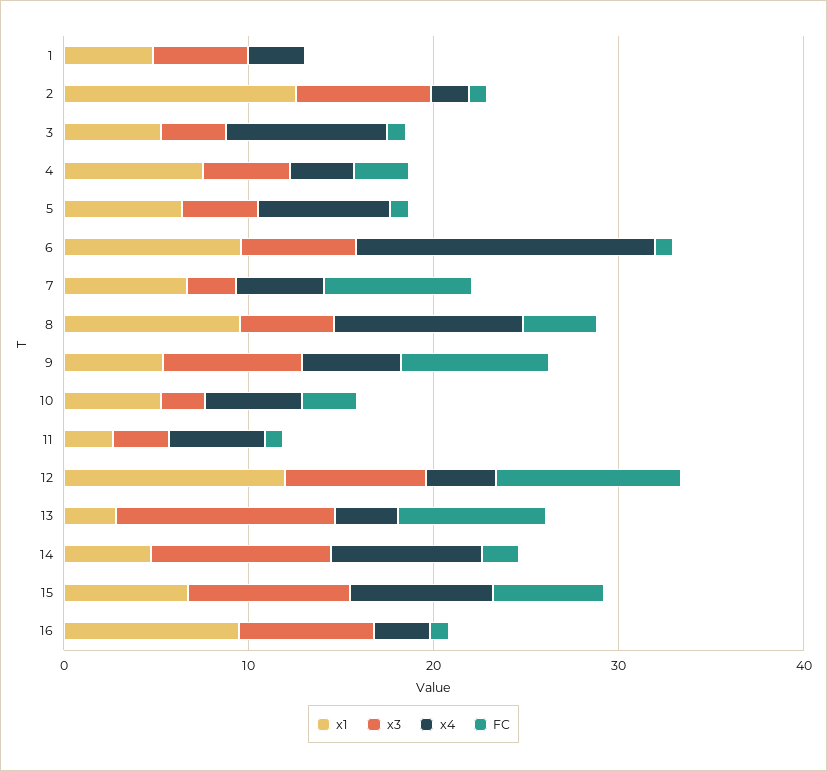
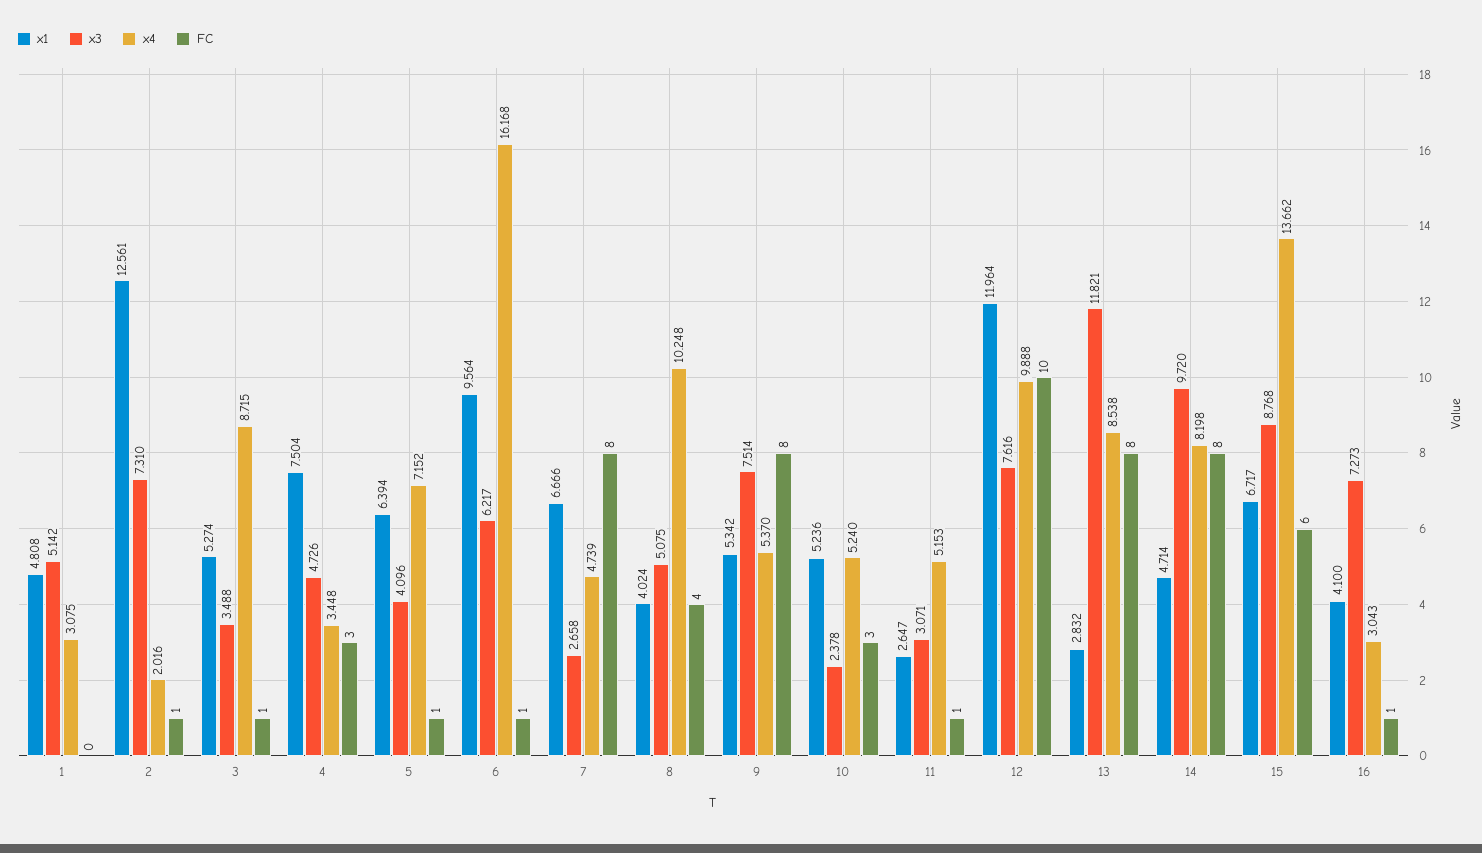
x1, 8: 10 -> 4.024
x4, 12: 4 -> 9.888
x4, 13: 4 -> 8.538
FC, 14: 2 -> 8
x4, 15: 8 -> 13.662
x1, 16: 10 -> 4.1

